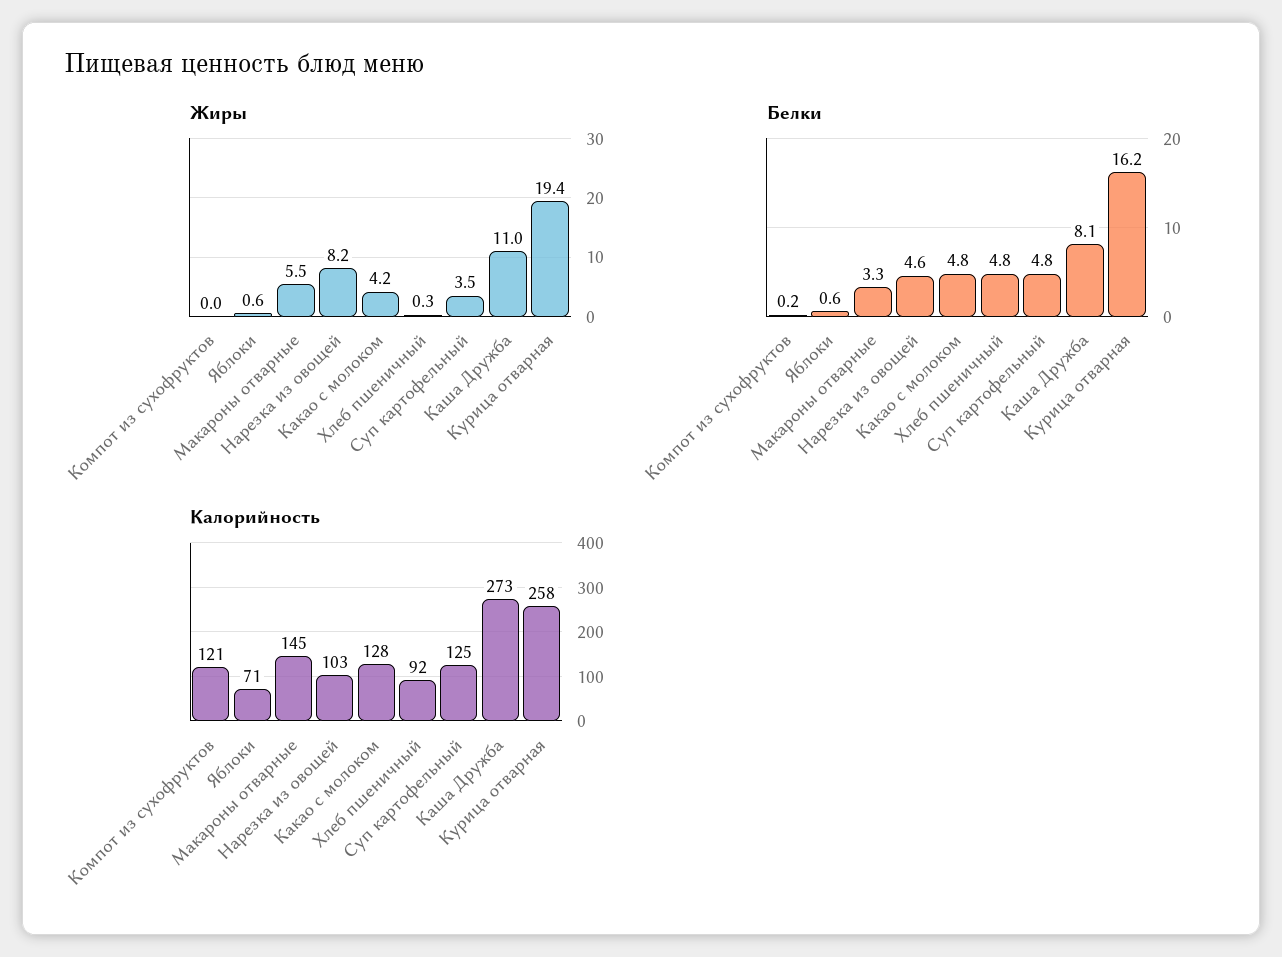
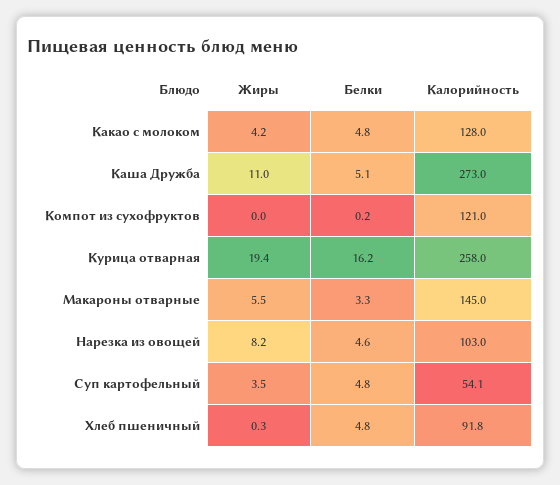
Жиры, Яблоки: 0.6 -> none
Белки, Яблоки: 0.6 -> none
Белки, Каша Дружба: 8.1 -> 5.1
Калорийность, Яблоки: 71 -> none
Калорийность, Суп картофельный: 125 -> 54.1

